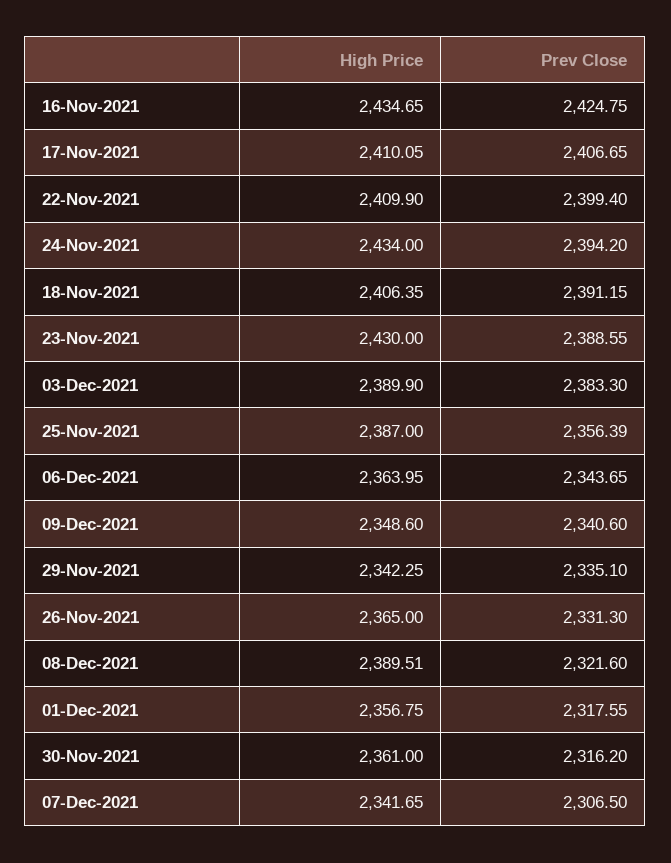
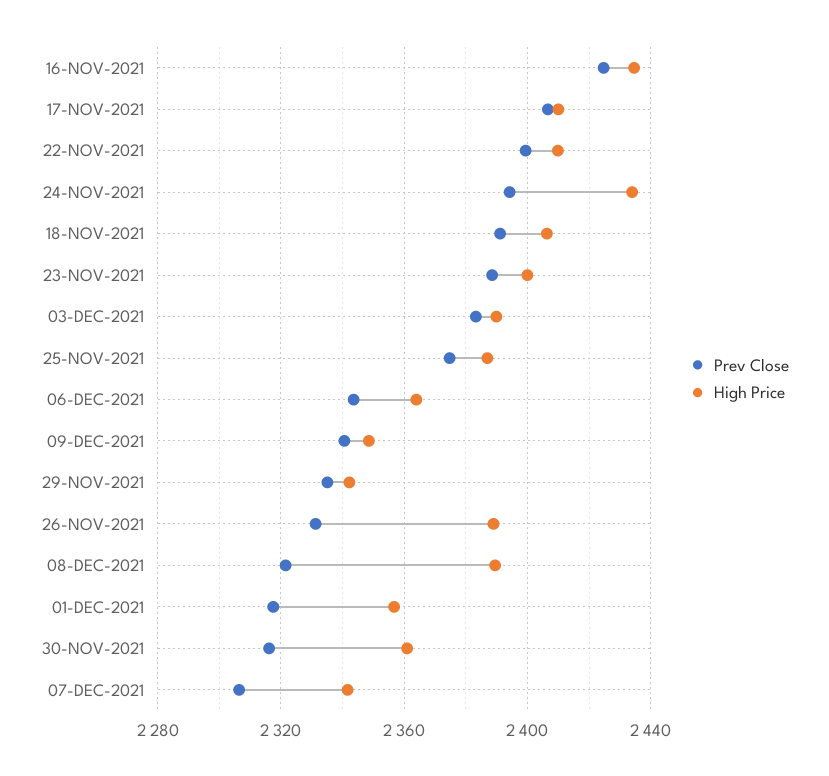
High Price, 23-Nov-2021: 2430 -> 2400
Prev Close, 25-Nov-2021: 2356.39 -> 2375
High Price, 26-Nov-2021: 2365 -> 2390

